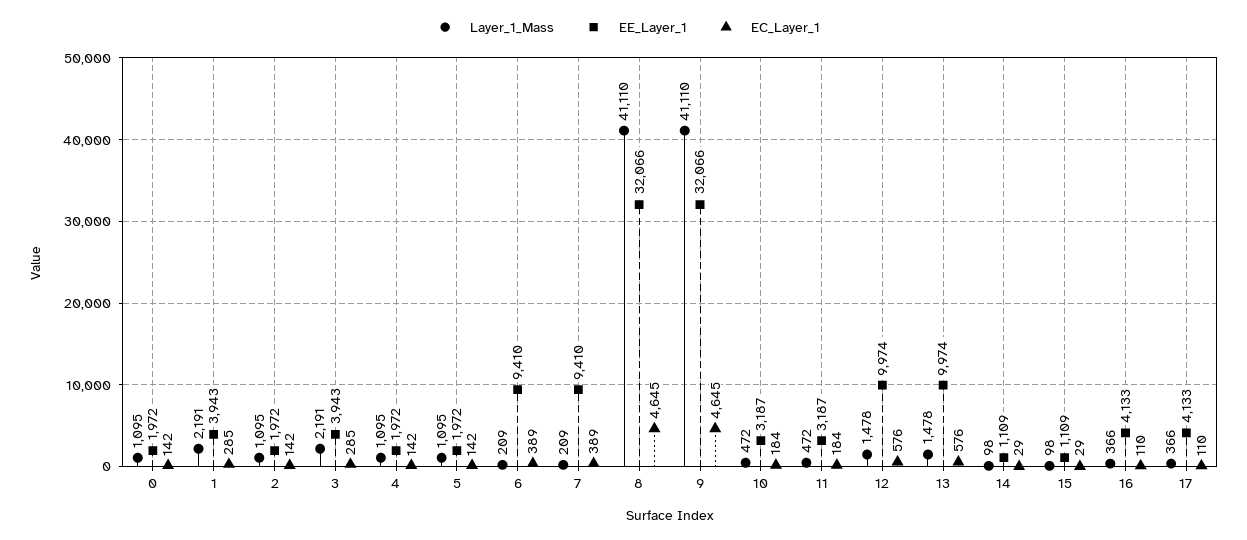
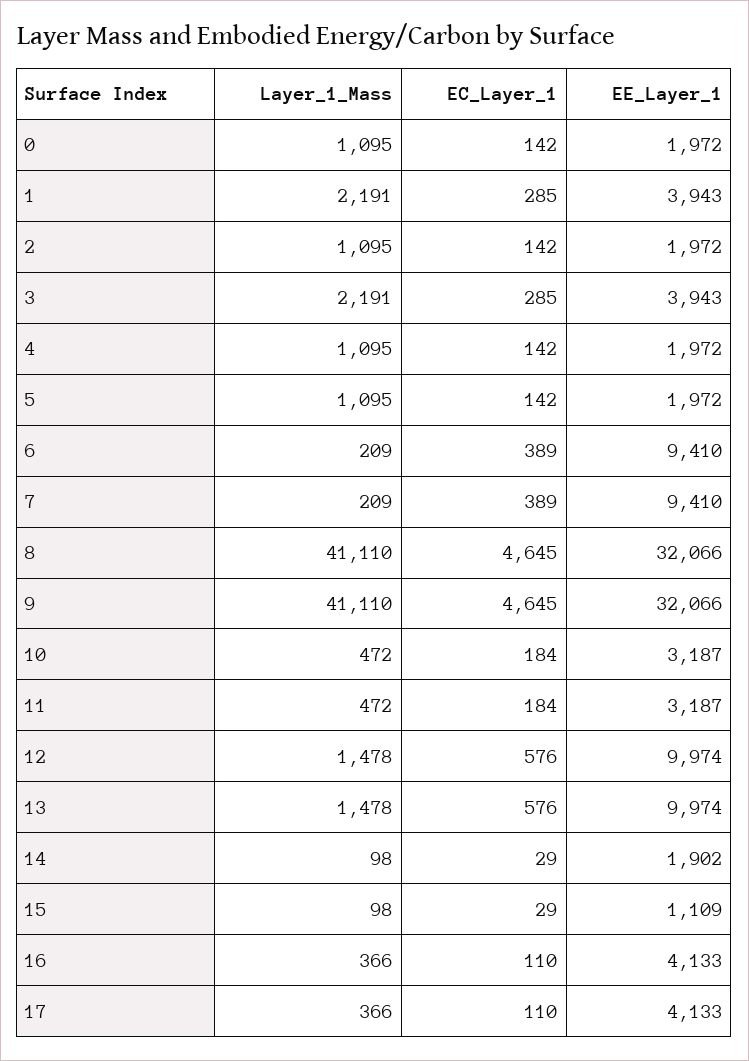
EE_Layer_1, 14: 1109 -> 1902

